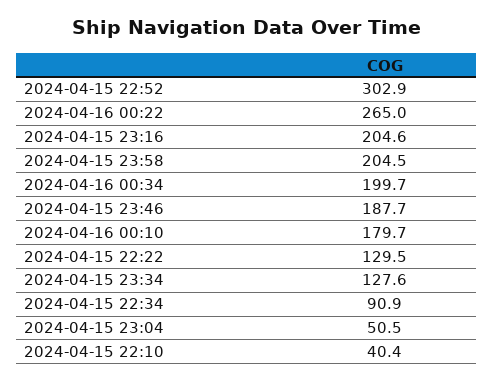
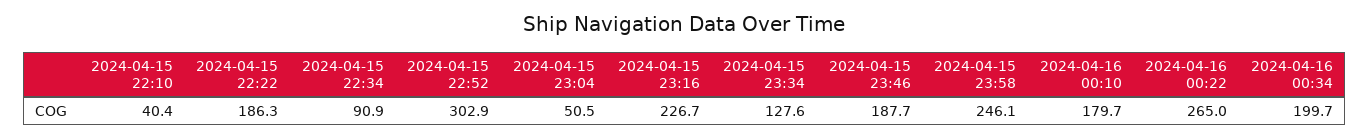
2024-04-15 23:16: 204.6 -> 226.7
2024-04-15 23:58: 204.5 -> 246.1
2024-04-15 22:22: 129.5 -> 186.3

